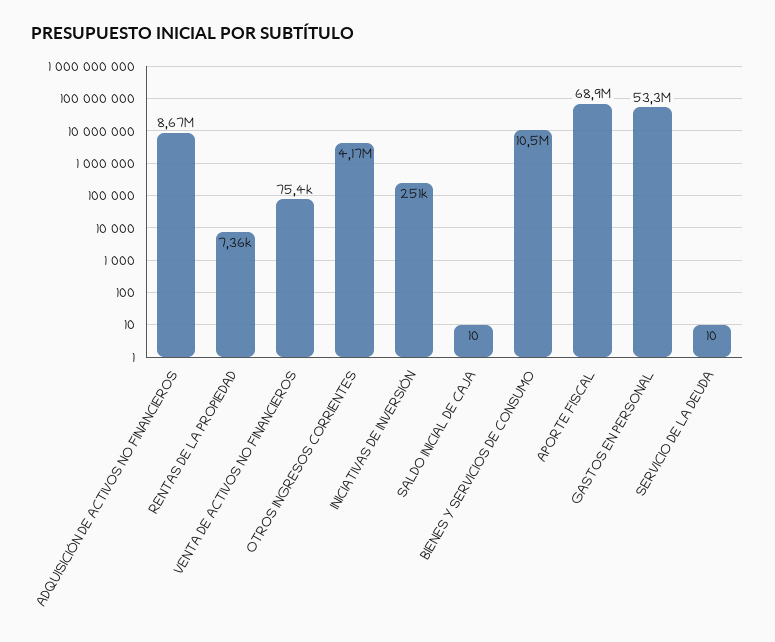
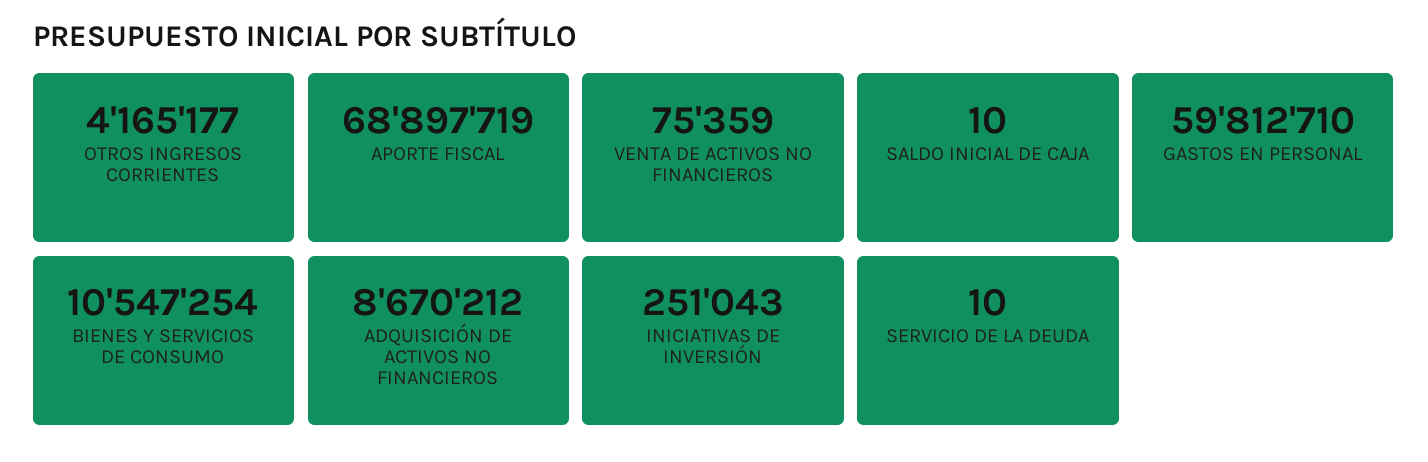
RENTAS DE LA PROPIEDAD: 7360 -> none
GASTOS EN PERSONAL: 53300000 -> 59812710

